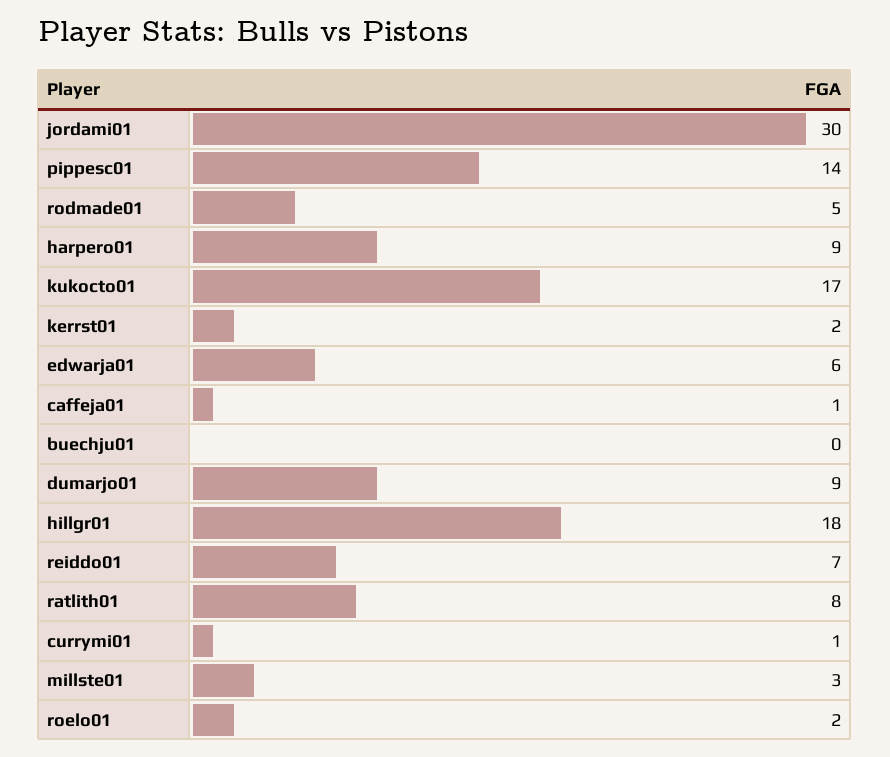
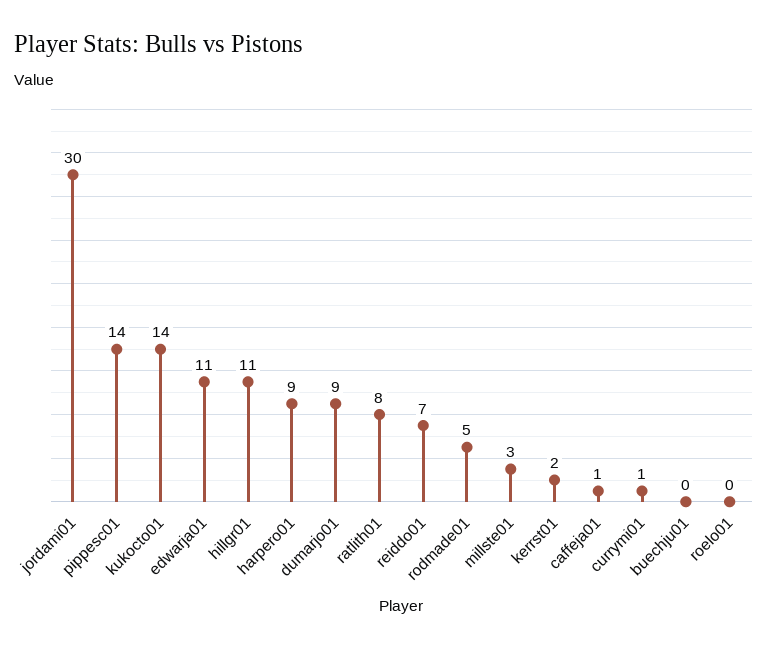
kukocto01: 17 -> 14
edwarja01: 6 -> 11
hillgr01: 18 -> 11
roelo01: 2 -> 0

